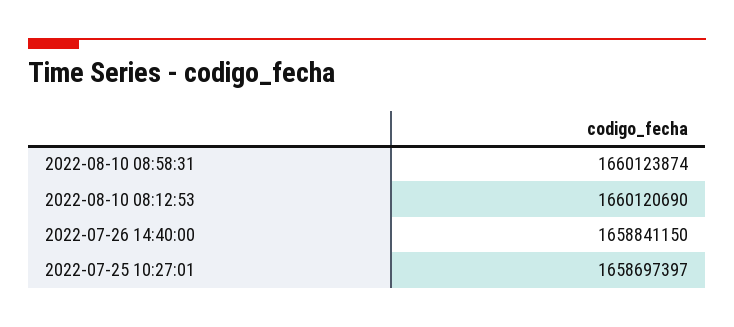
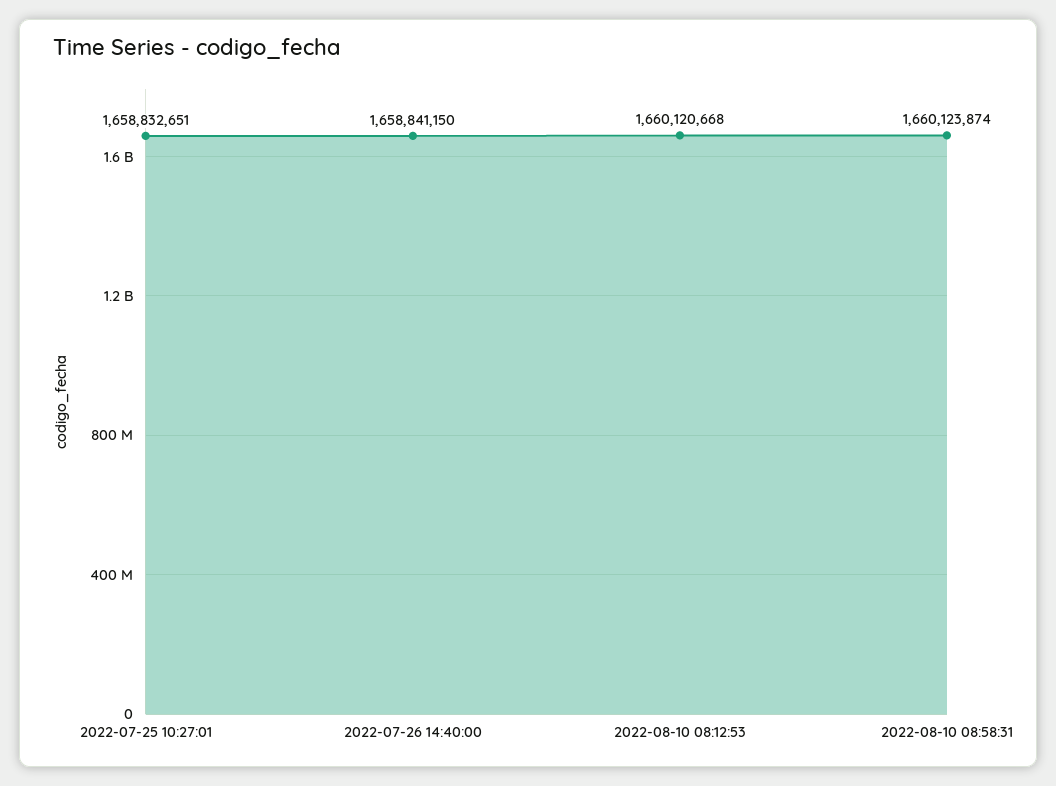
2022-08-10 08:12:53: 1660120690 -> 1660120668
2022-07-25 10:27:01: 1658697397 -> 1658832651

